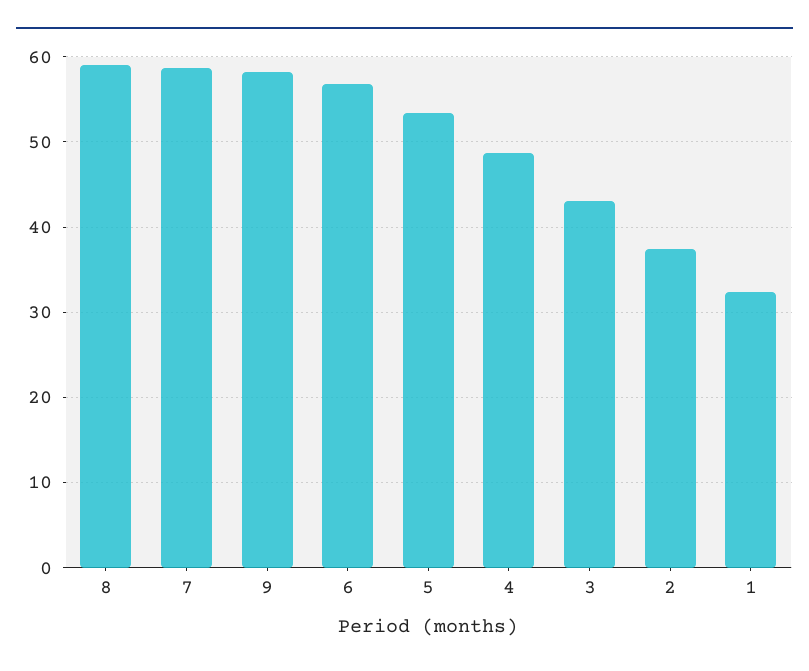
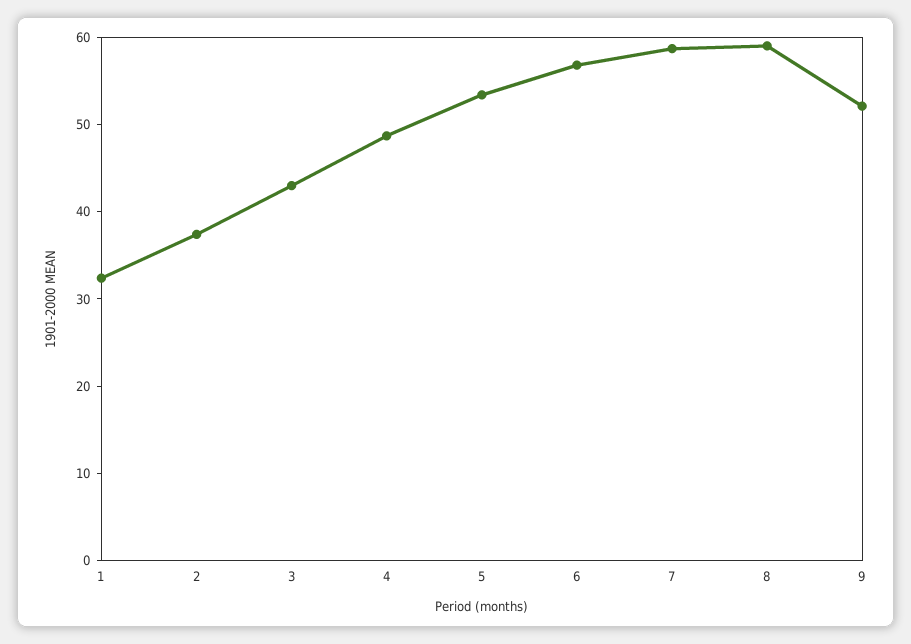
9: 58 -> 52

